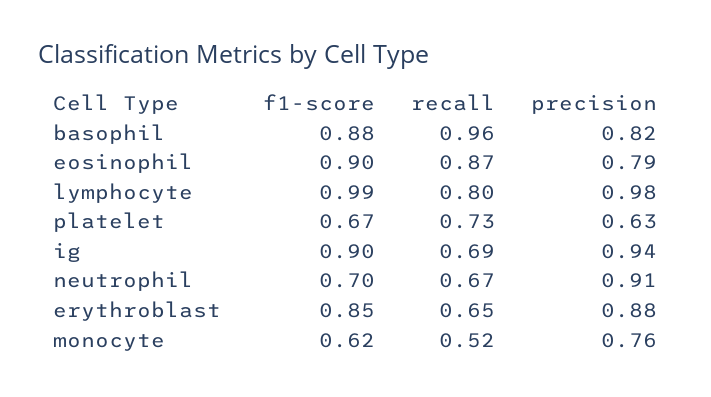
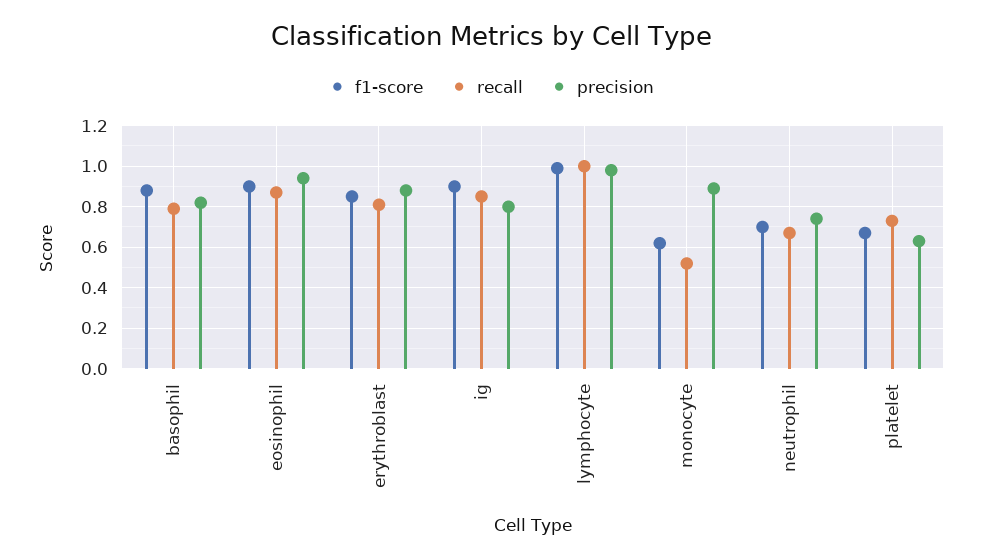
recall, basophil: 0.96 -> 0.8
precision, eosinophil: 0.79 -> 0.95
recall, lymphocyte: 0.8 -> 1
recall, ig: 0.69 -> 0.85
precision, ig: 0.94 -> 0.8
precision, neutrophil: 0.91 -> 0.75
recall, erythroblast: 0.65 -> 0.8
precision, monocyte: 0.76 -> 0.9

